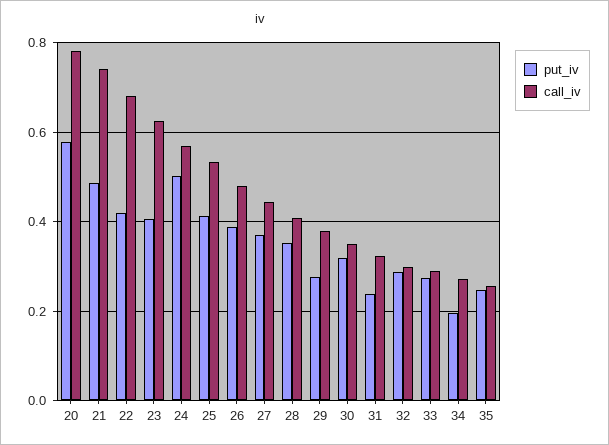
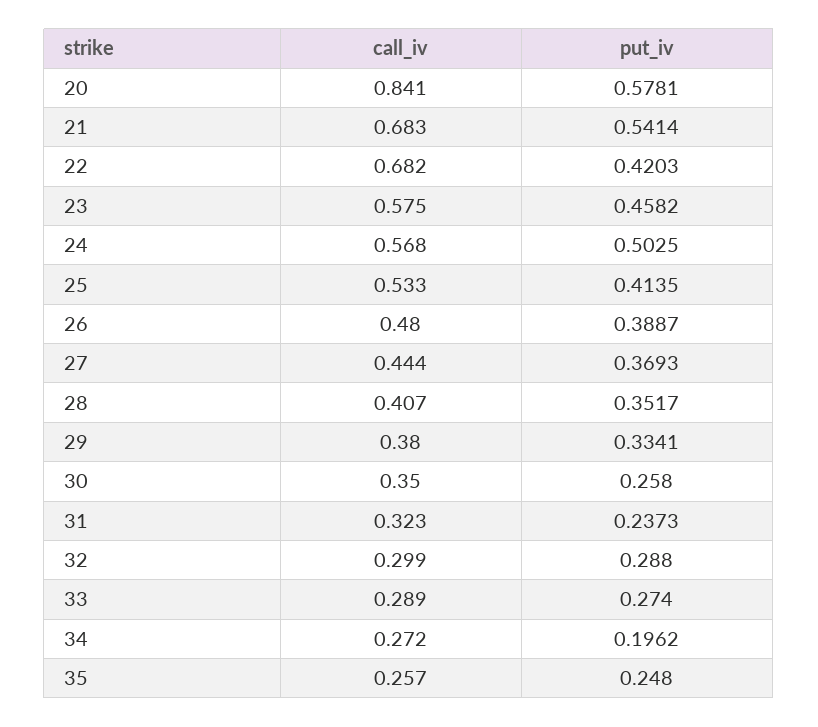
call_iv, 20: 0.78 -> 0.841
put_iv, 21: 0.48 -> 0.5414
call_iv, 21: 0.74 -> 0.683
put_iv, 23: 0.4 -> 0.4582
call_iv, 23: 0.62 -> 0.575
put_iv, 29: 0.28 -> 0.3341
put_iv, 30: 0.32 -> 0.258

